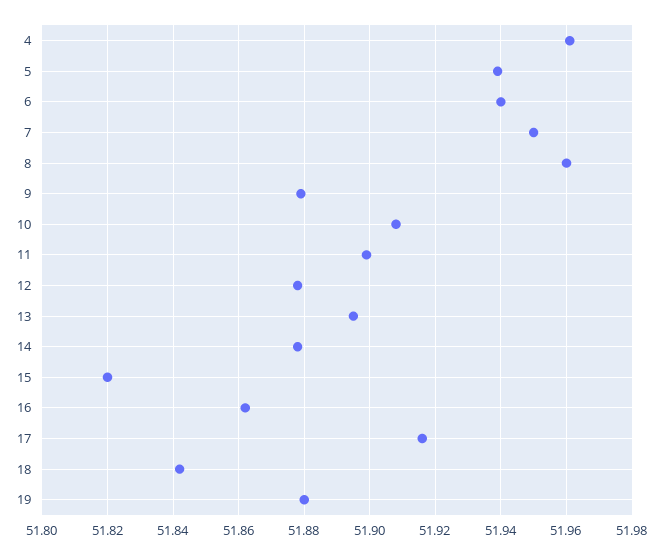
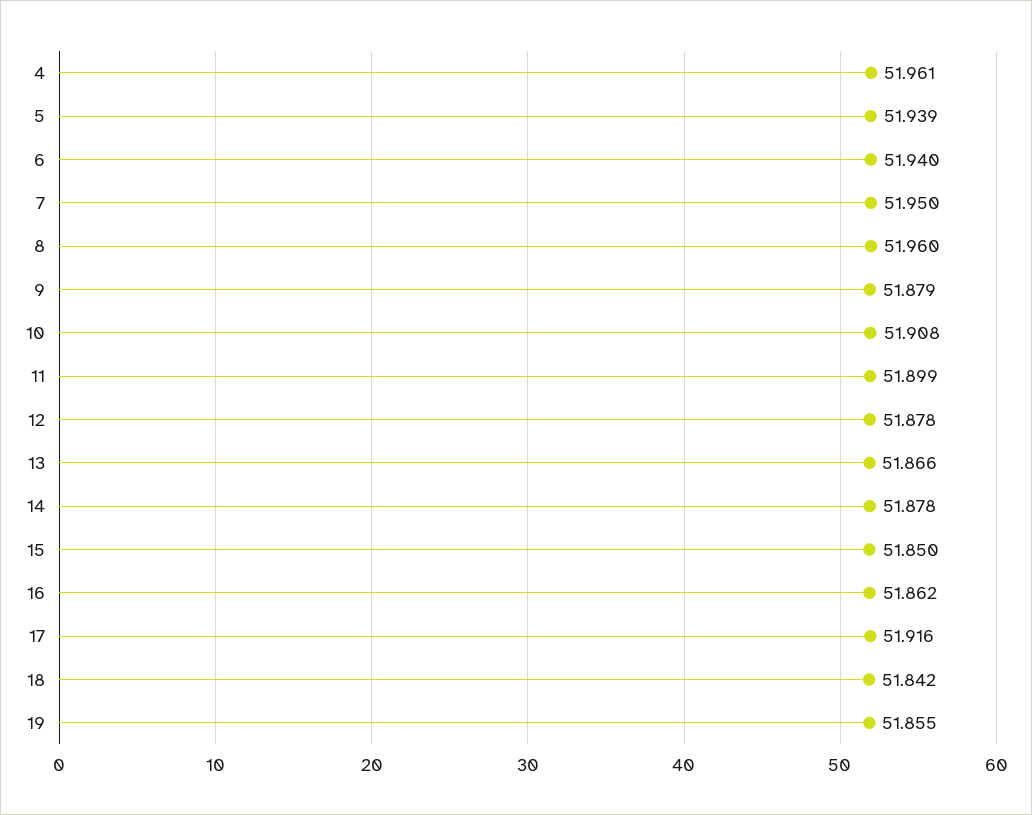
13: 51.895 -> 51.866
15: 51.82 -> 51.85
19: 51.88 -> 51.855

